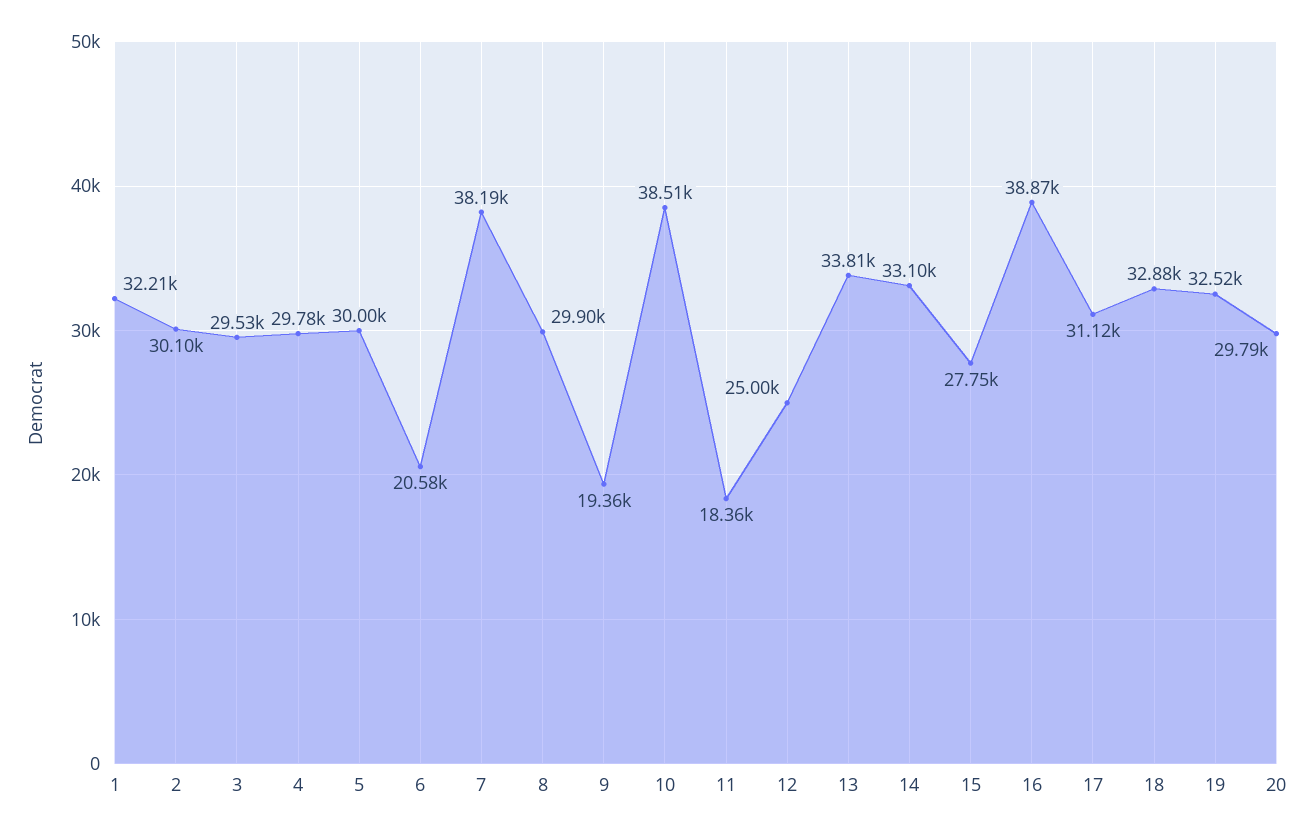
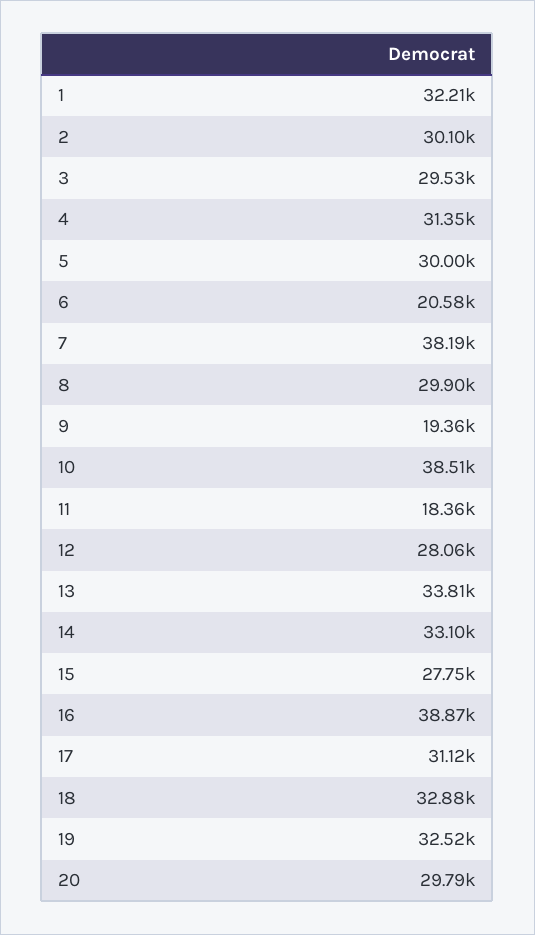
4: 29780 -> 31350
12: 25000 -> 28060

